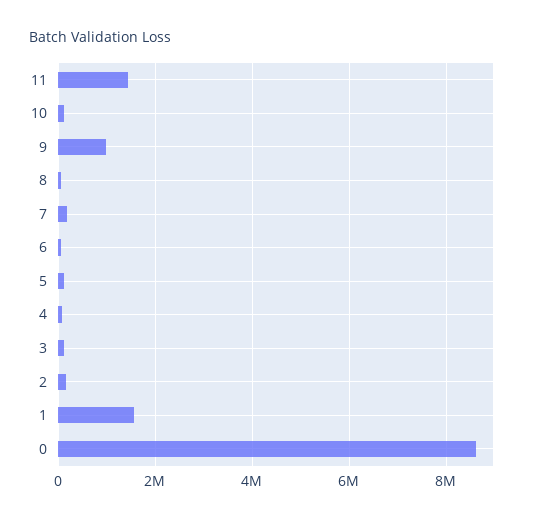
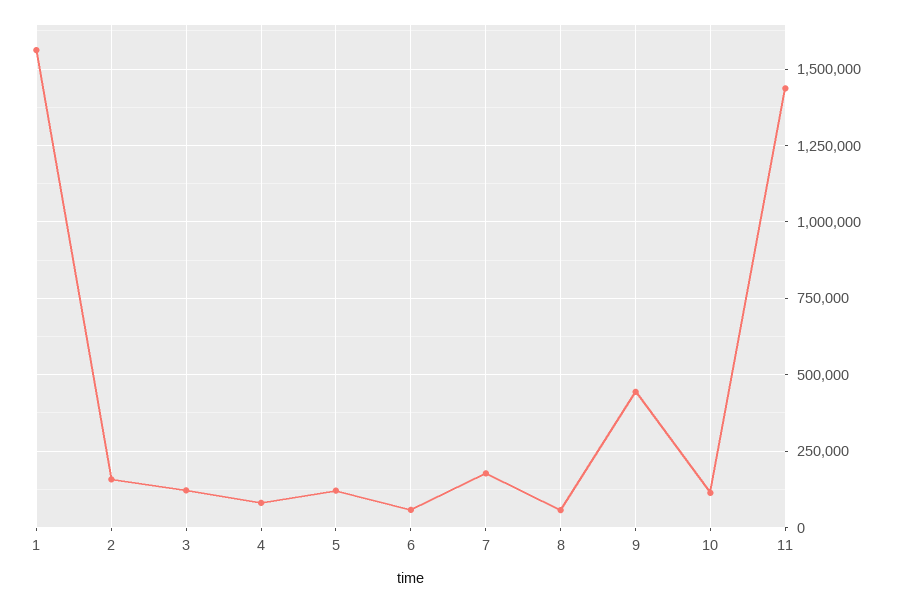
9: 1000000 -> 450000
0: 8600000 -> none

